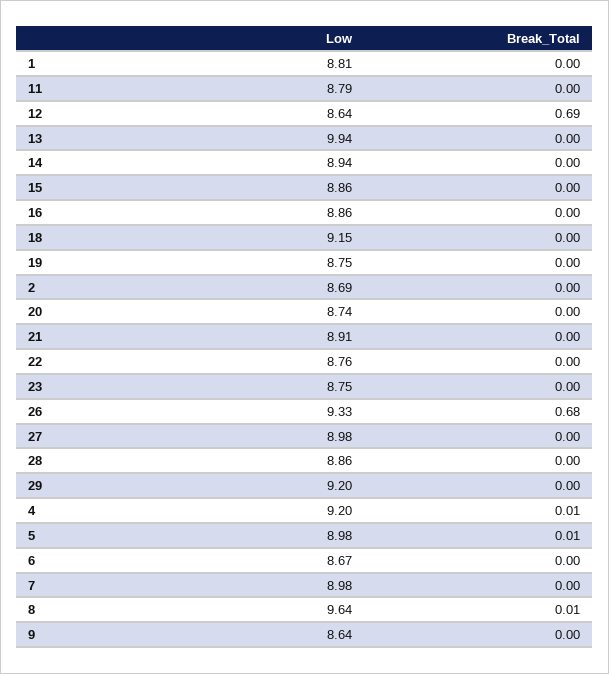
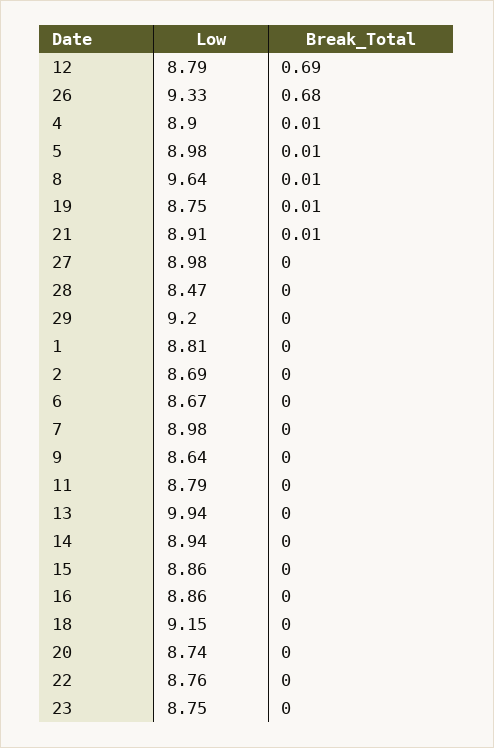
Low, 12: 8.64 -> 8.79
Break_Total, 19: 0 -> 0.01
Break_Total, 21: 0 -> 0.01
Low, 28: 8.86 -> 8.47
Low, 4: 9.2 -> 8.9

